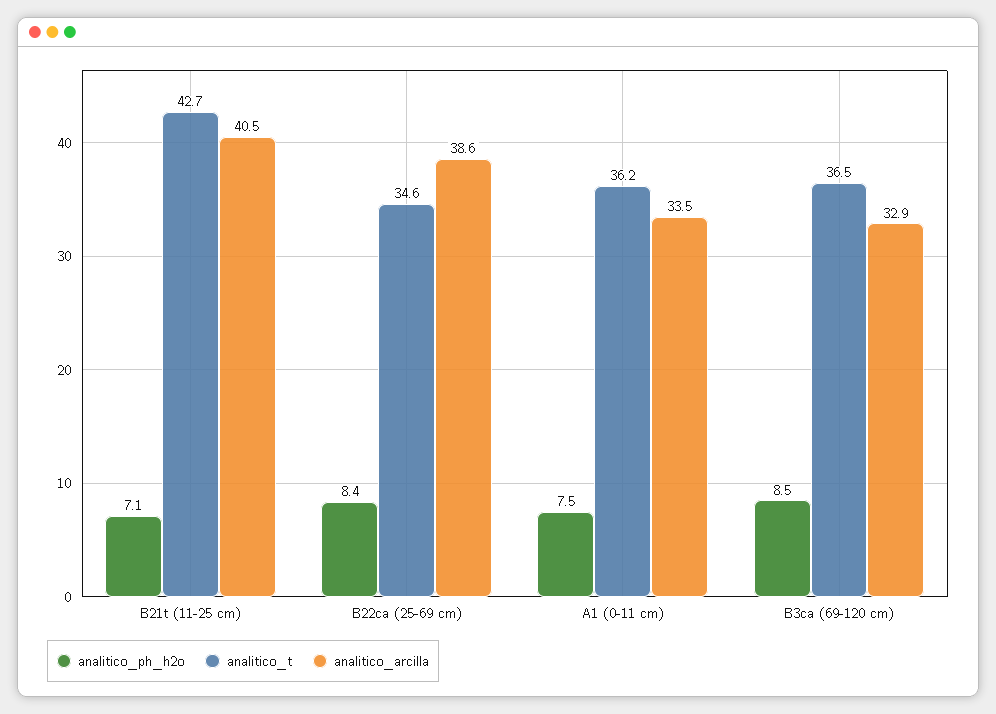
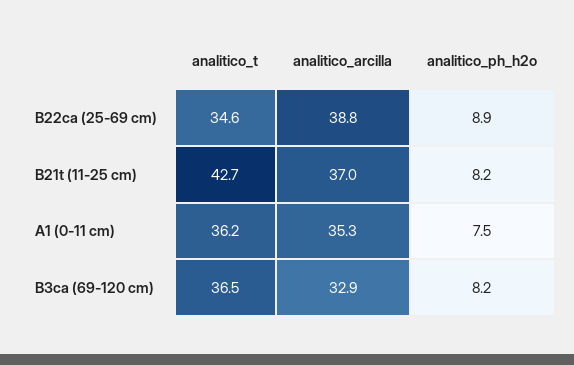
analitico_ph_h2o, B21t (11-25 cm): 7.1 -> 8.2
analitico_arcilla, B21t (11-25 cm): 40.5 -> 37
analitico_ph_h2o, B22ca (25-69 cm): 8.4 -> 8.9
analitico_arcilla, B22ca (25-69 cm): 38.6 -> 38.8
analitico_arcilla, A1 (0-11 cm): 33.5 -> 35.3
analitico_ph_h2o, B3ca (69-120 cm): 8.5 -> 8.2

